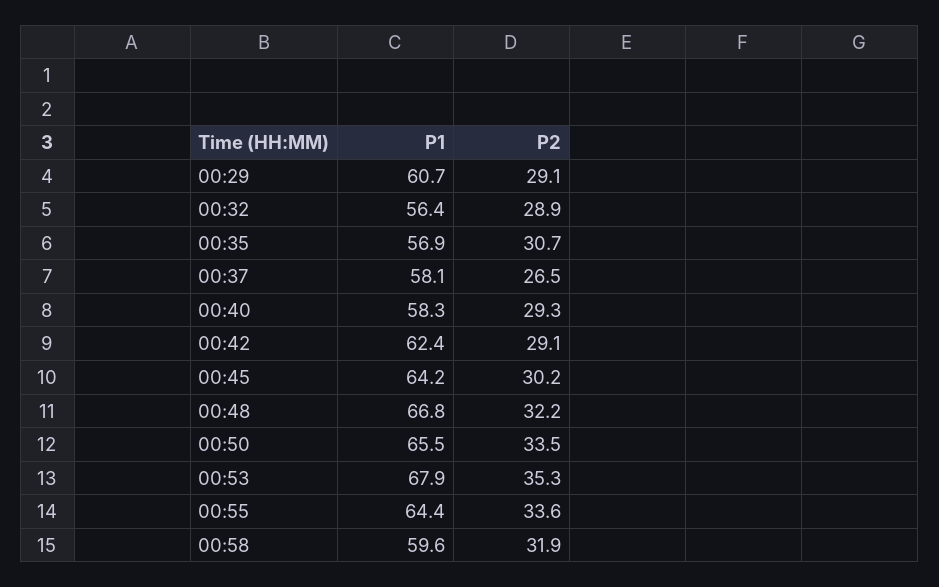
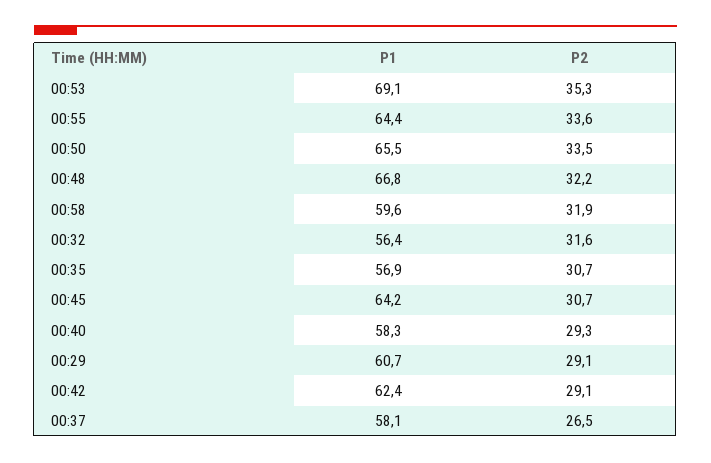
P2, 00:32: 28.9 -> 31.6
P2, 00:45: 30.2 -> 30.7
P1, 00:53: 67.9 -> 69.1

